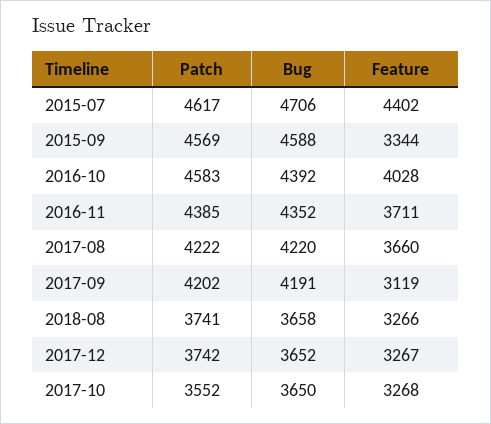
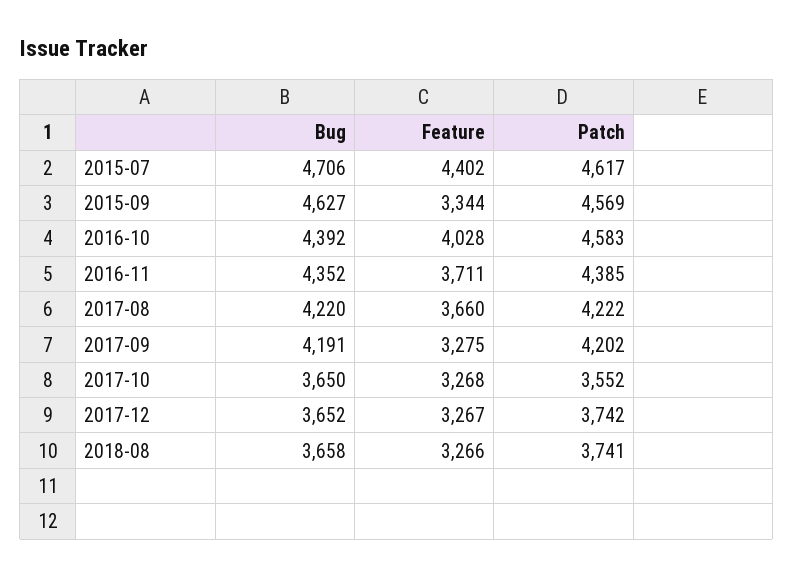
Bug, 2015-09: 4588 -> 4627
Feature, 2017-09: 3119 -> 3275

